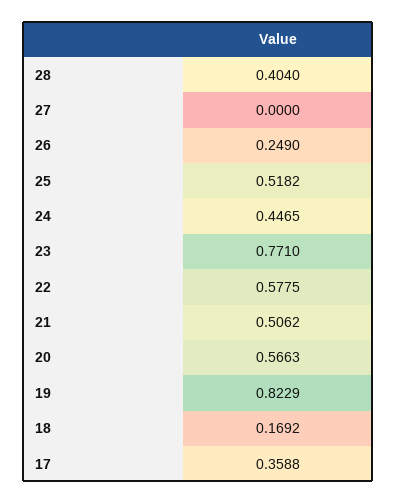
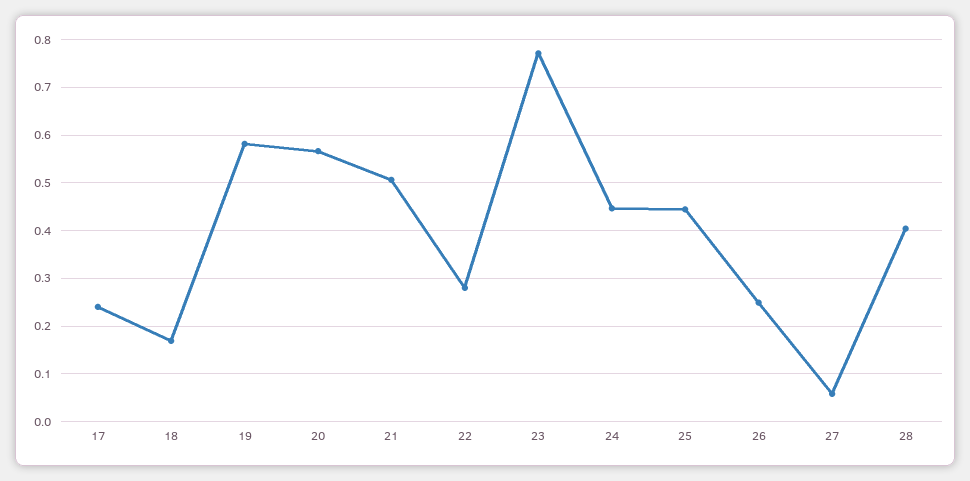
27: 0 -> 0.06
25: 0.5182 -> 0.44
22: 0.5775 -> 0.28
19: 0.8229 -> 0.58
17: 0.3588 -> 0.24

